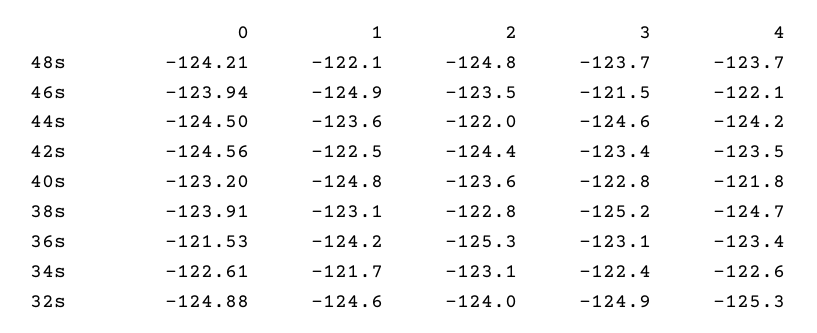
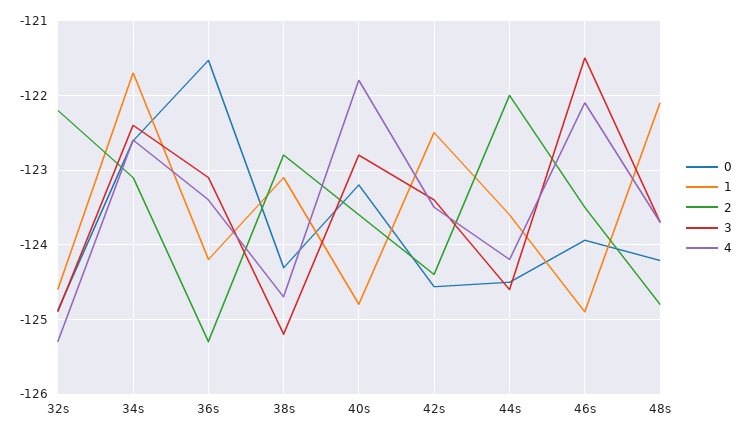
0, 38s: -123.91 -> -124.3
2, 32s: -124 -> -122.2

